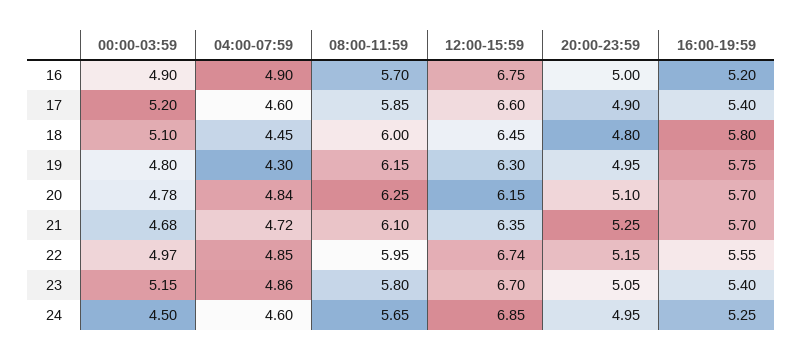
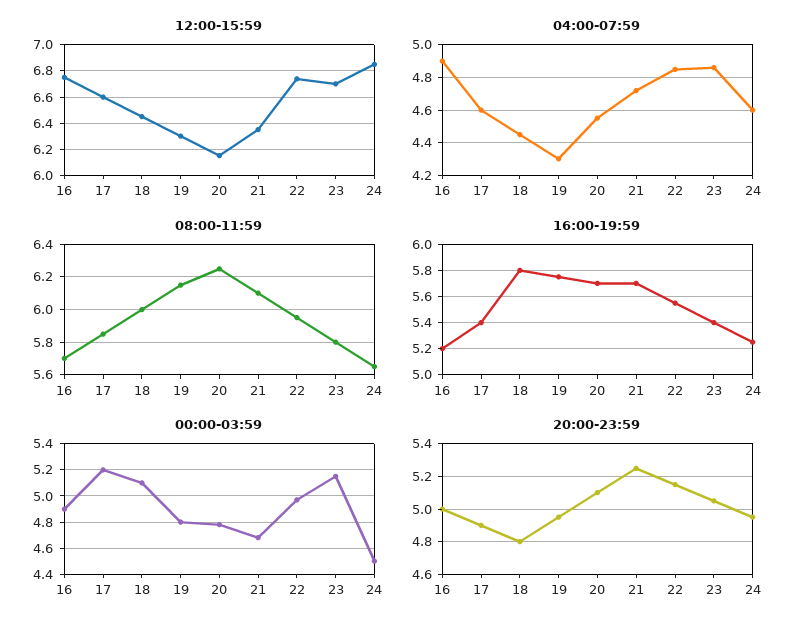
04:00-07:59, 20: 4.84 -> 4.55

